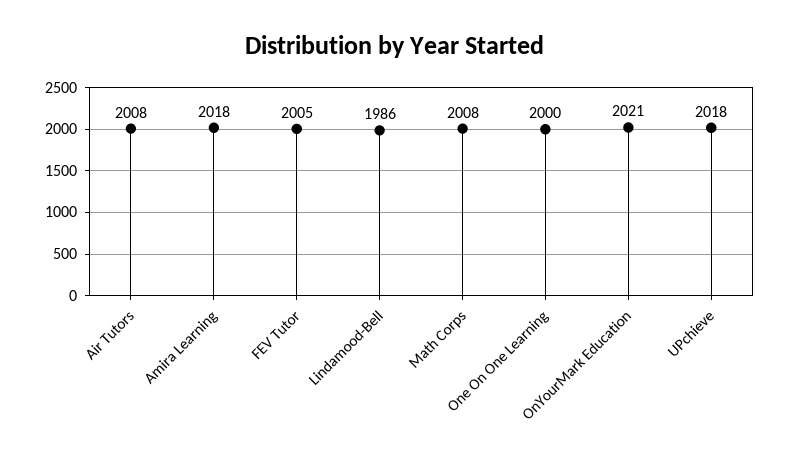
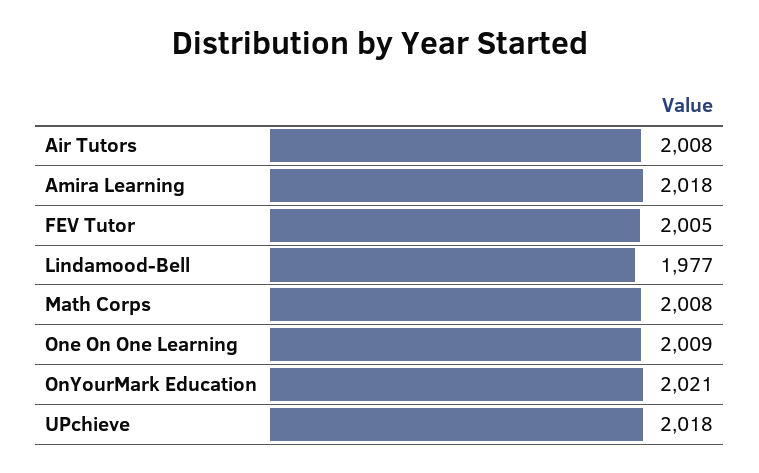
Lindamood-Bell: 1986 -> 1977
One On One Learning: 2000 -> 2009

